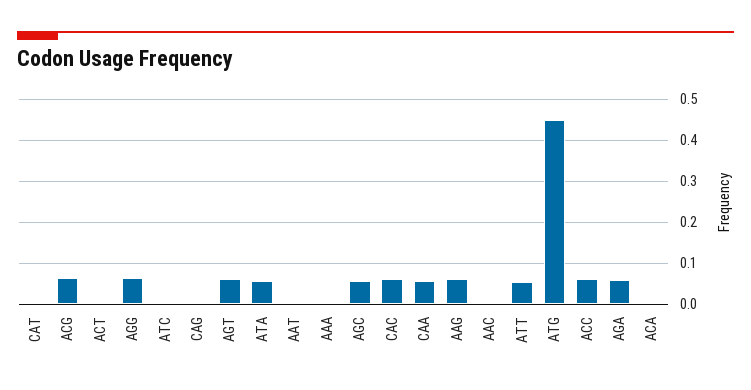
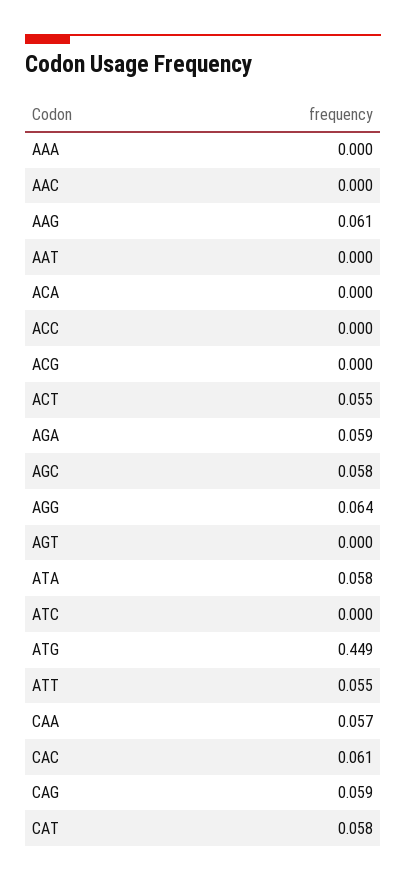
CAT: 0 -> 0.058
ACG: 0.06 -> 0
ACT: 0 -> 0.055
CAG: 0 -> 0.059
AGT: 0.06 -> 0
ACC: 0.06 -> 0

